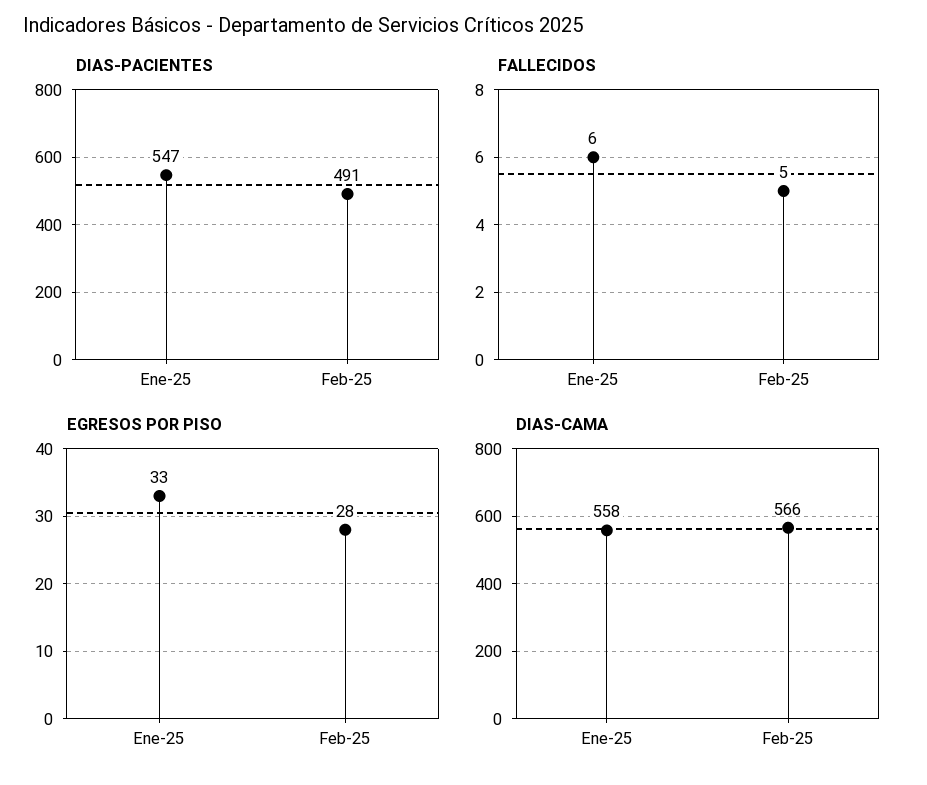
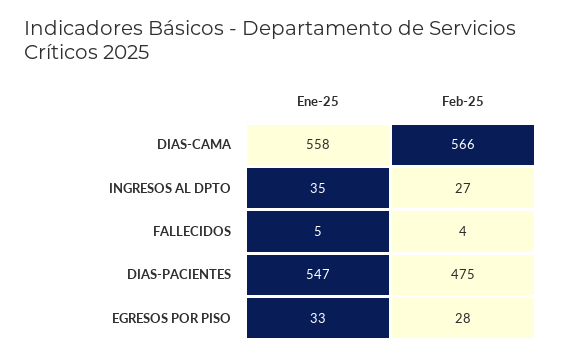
DIAS-PACIENTES, Feb-25: 491 -> 475
FALLECIDOS, Ene-25: 6 -> 5
FALLECIDOS, Feb-25: 5 -> 4
INGRESOS AL DPTO, Ene-25: none -> 35
INGRESOS AL DPTO, Feb-25: none -> 27

